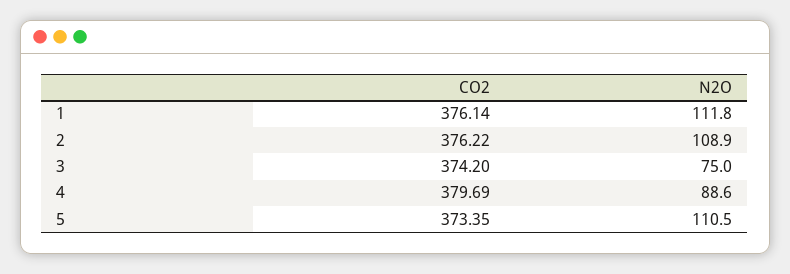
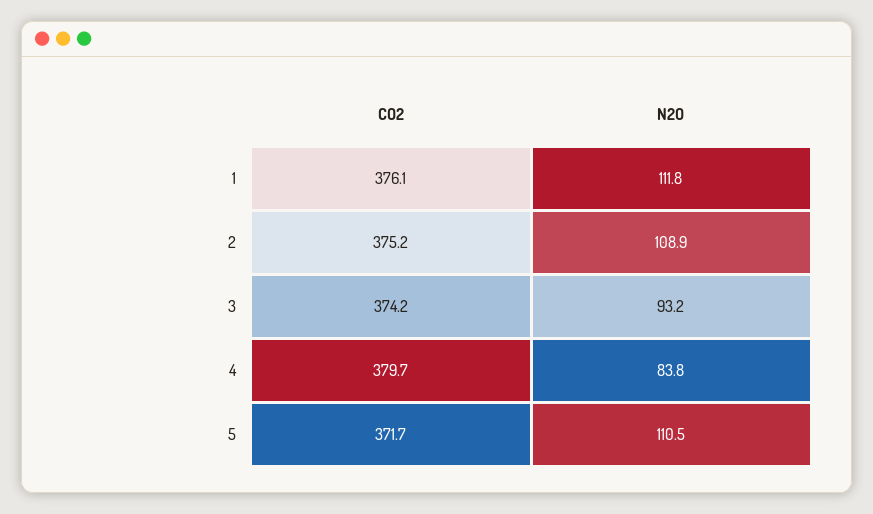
CO2, 2: 376.22 -> 375.2
N2O, 3: 75 -> 93.2
N2O, 4: 88.6 -> 83.8
CO2, 5: 373.35 -> 371.7

